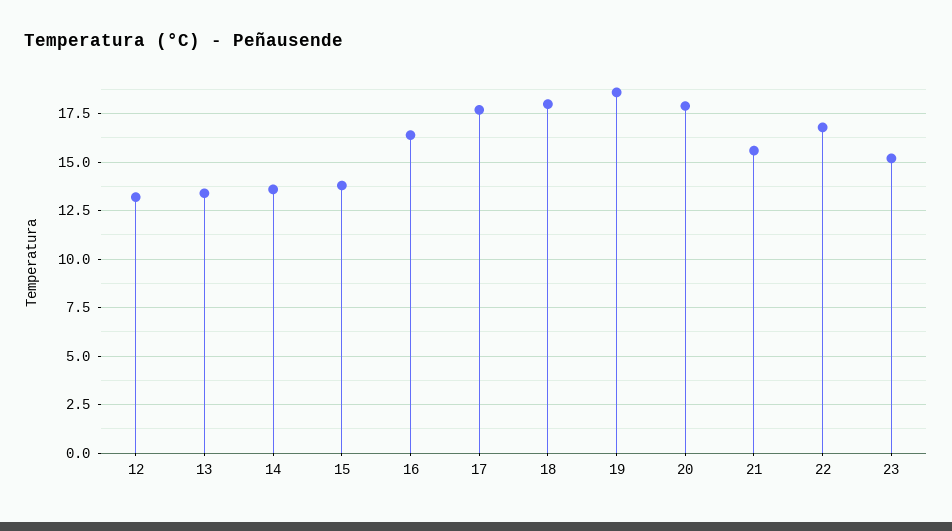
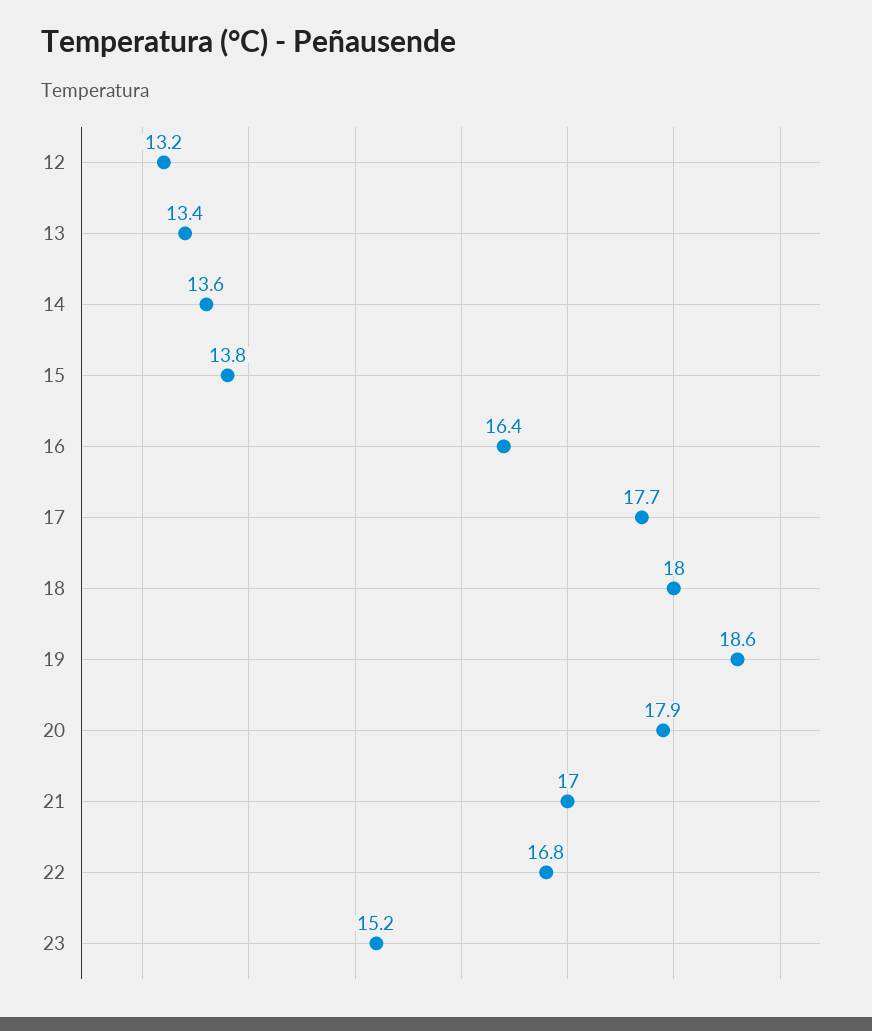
21: 15.5 -> 17

